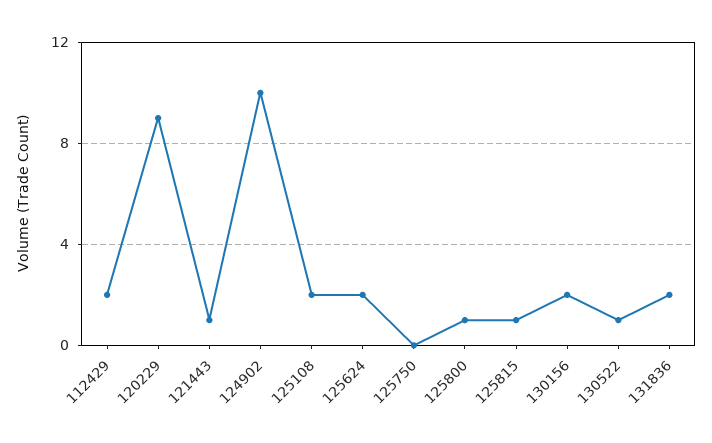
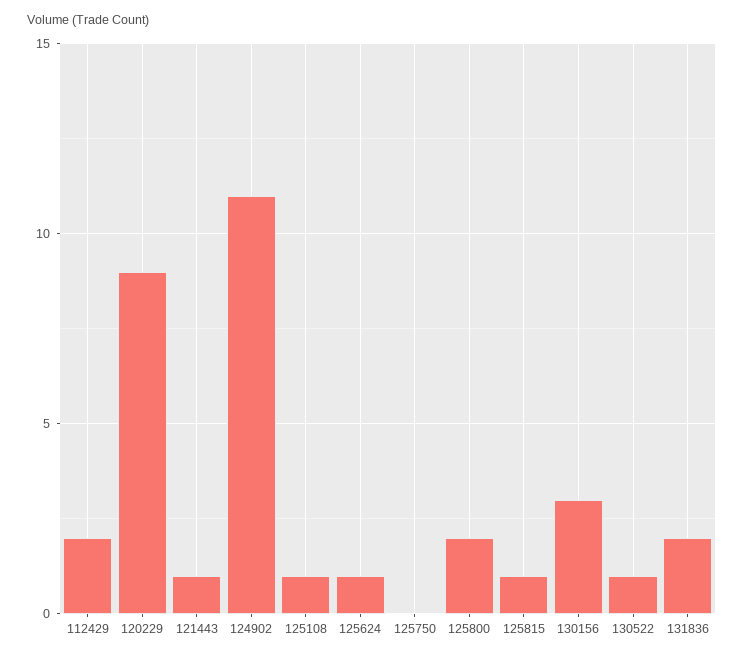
124902: 10 -> 11
125108: 2 -> 1
125624: 2 -> 1
125800: 1 -> 2
130156: 2 -> 3

